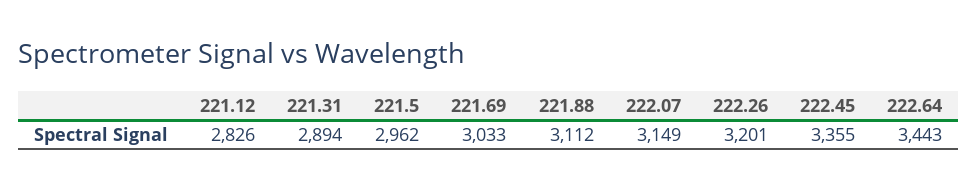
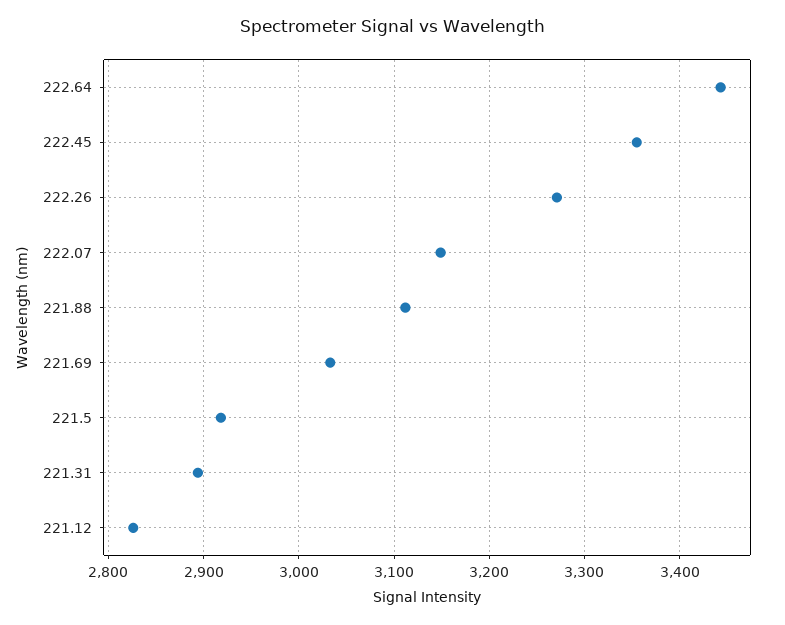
221.5: 2962 -> 2920
222.26: 3201 -> 3270

